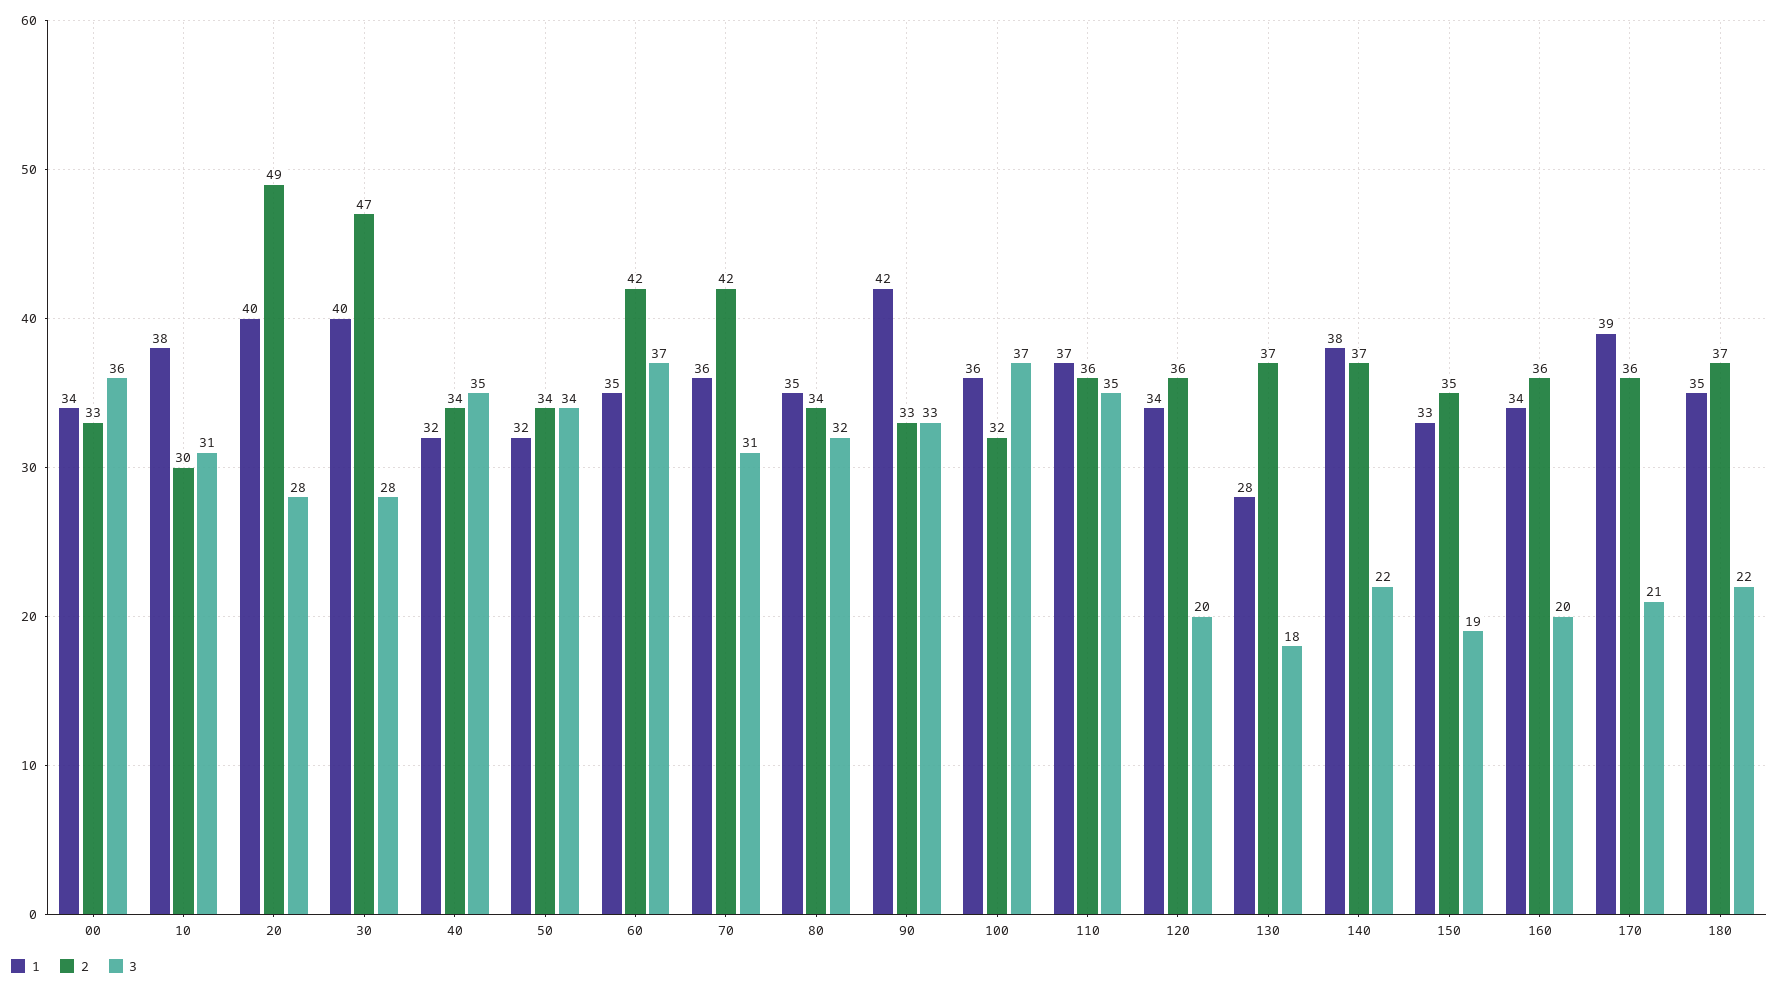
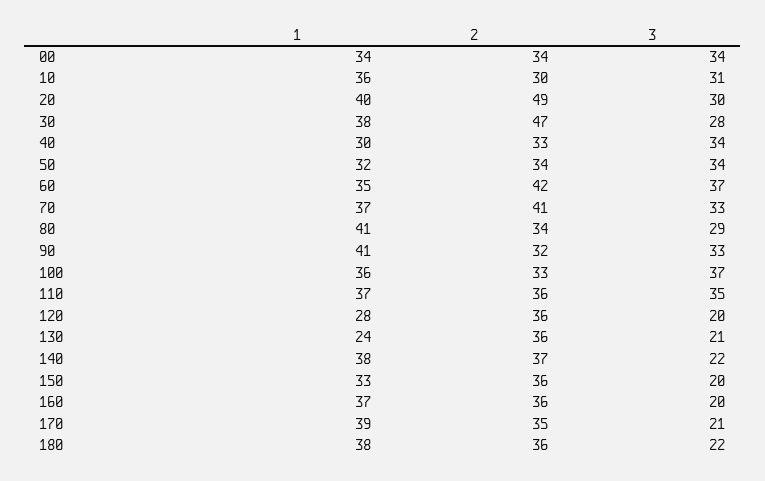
2, 00: 33 -> 34
3, 00: 36 -> 34
1, 10: 38 -> 36
3, 20: 28 -> 30
1, 30: 40 -> 38
1, 40: 32 -> 30
2, 40: 34 -> 33
3, 40: 35 -> 34
1, 70: 36 -> 37
2, 70: 42 -> 41
3, 70: 31 -> 33
1, 80: 35 -> 41
3, 80: 32 -> 29
1, 90: 42 -> 41
2, 90: 33 -> 32
2, 100: 32 -> 33
1, 120: 34 -> 28
1, 130: 28 -> 24
2, 130: 37 -> 36
3, 130: 18 -> 21
2, 150: 35 -> 36
3, 150: 19 -> 20
1, 160: 34 -> 37
2, 170: 36 -> 35
1, 180: 35 -> 38
2, 180: 37 -> 36

